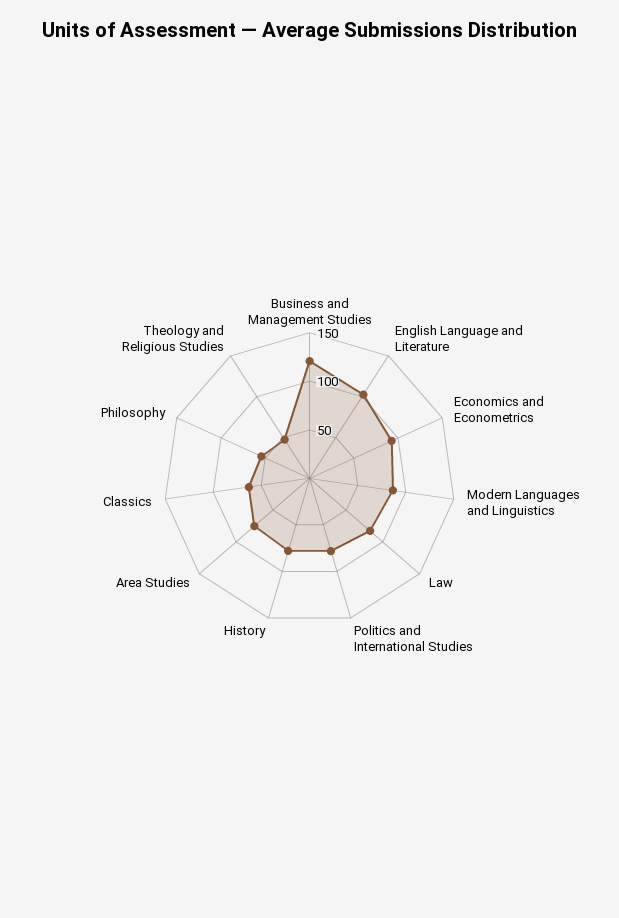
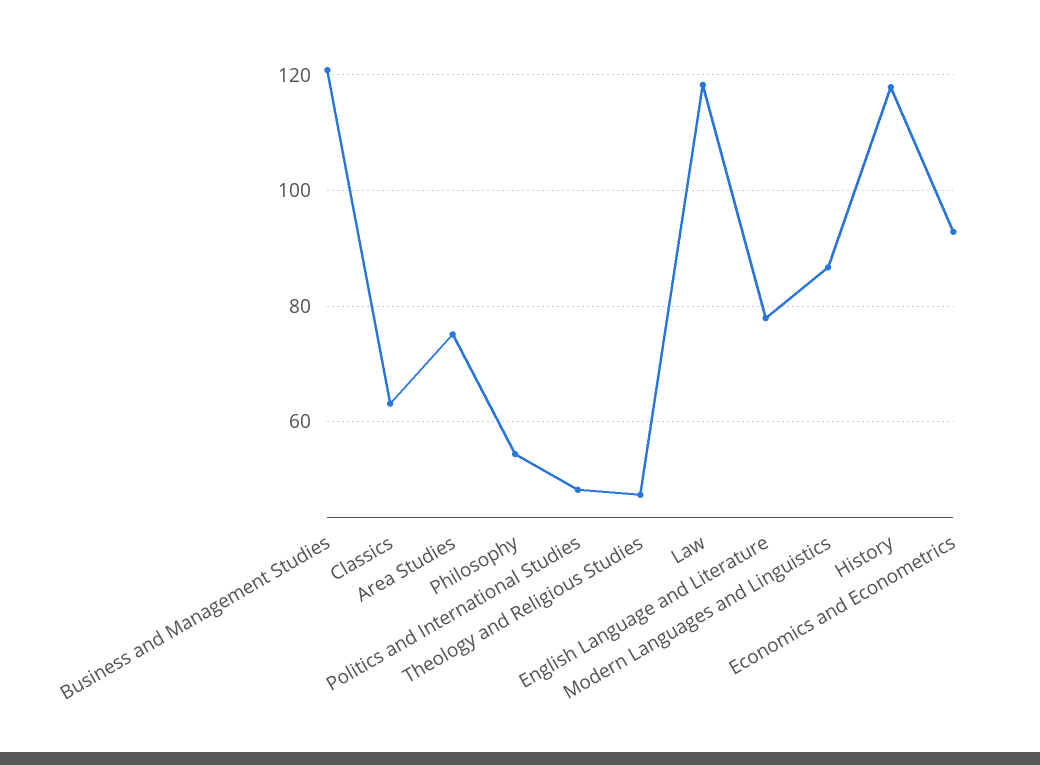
English Language and Literature: 100 -> 78
Law: 80 -> 118
Politics and International Studies: 80 -> 48
History: 80 -> 118

